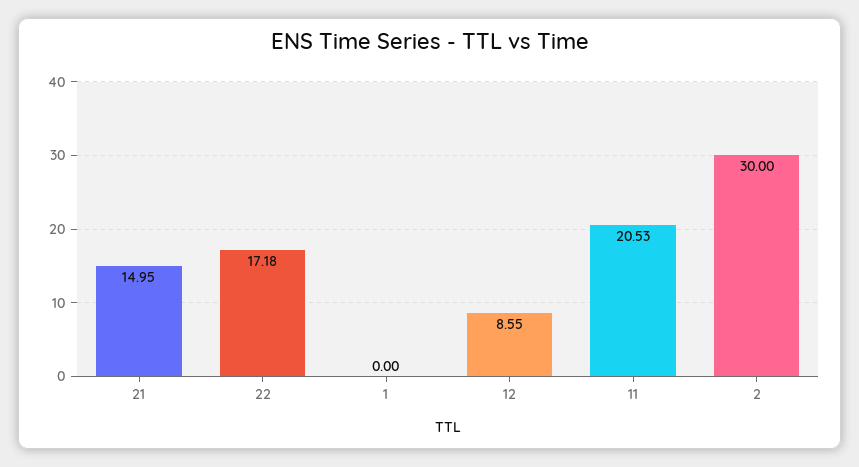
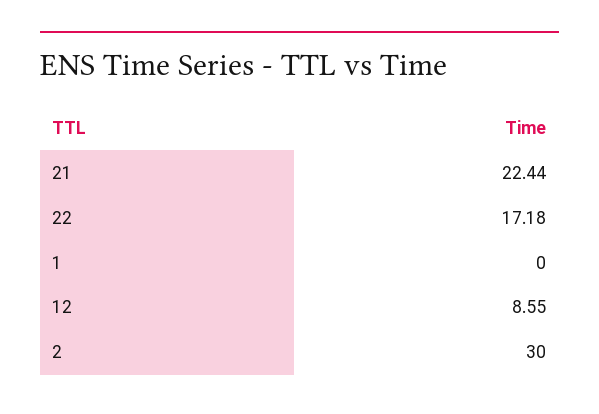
21: 14.95 -> 22.44
11: 20.53 -> none

